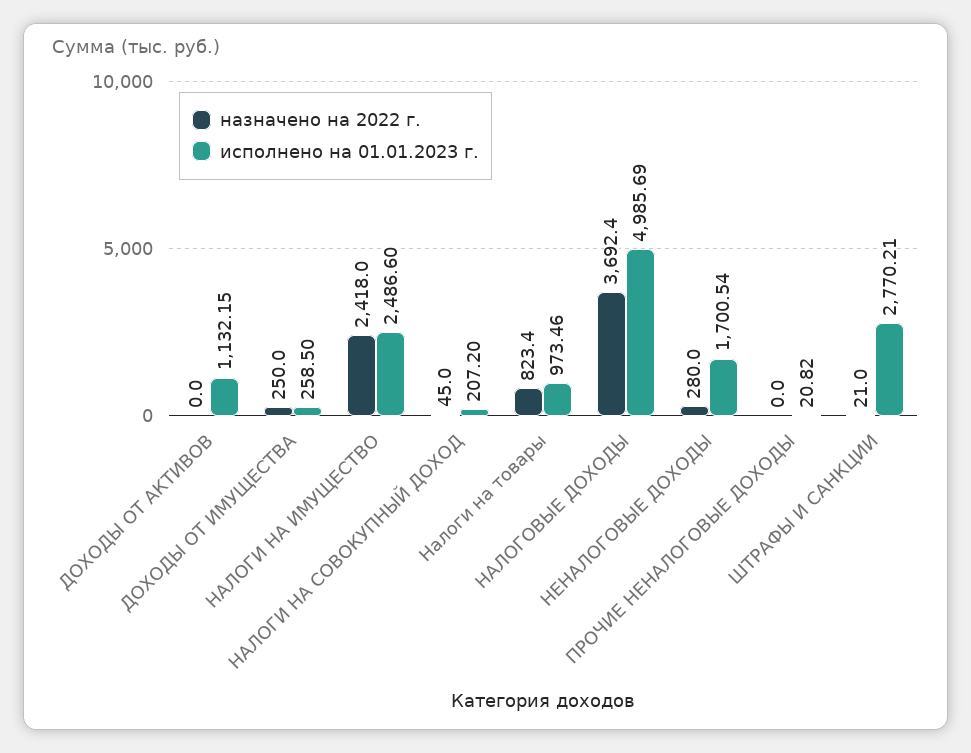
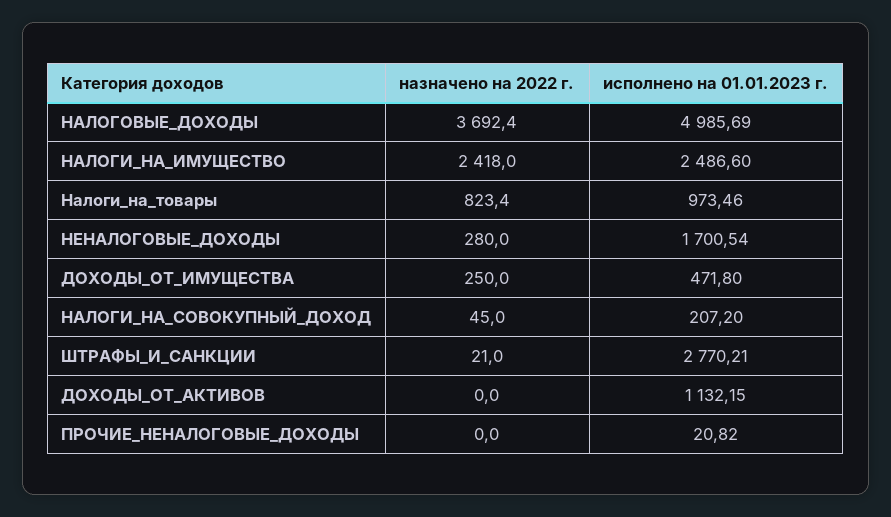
исполнено на 01.01.2023 г., ДОХОДЫ ОТ ИМУЩЕСТВА: 258.5 -> 471.8

